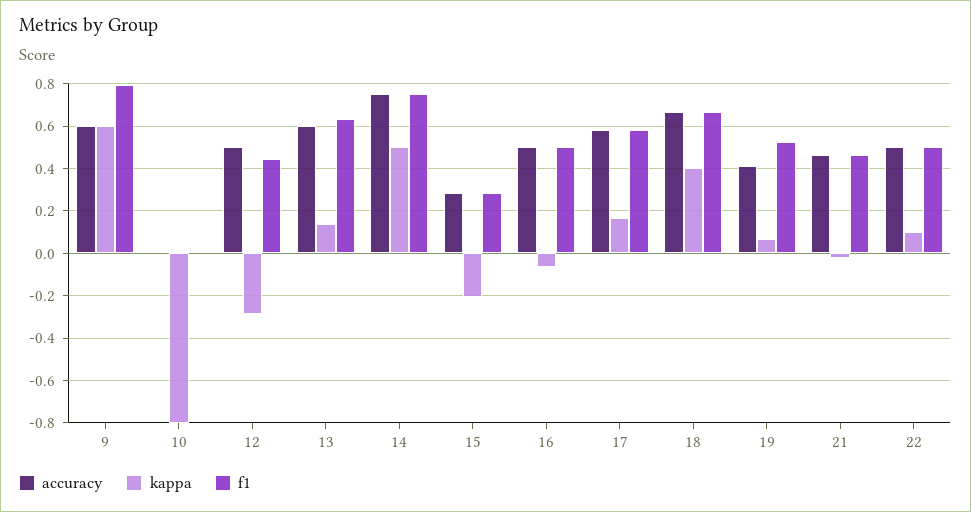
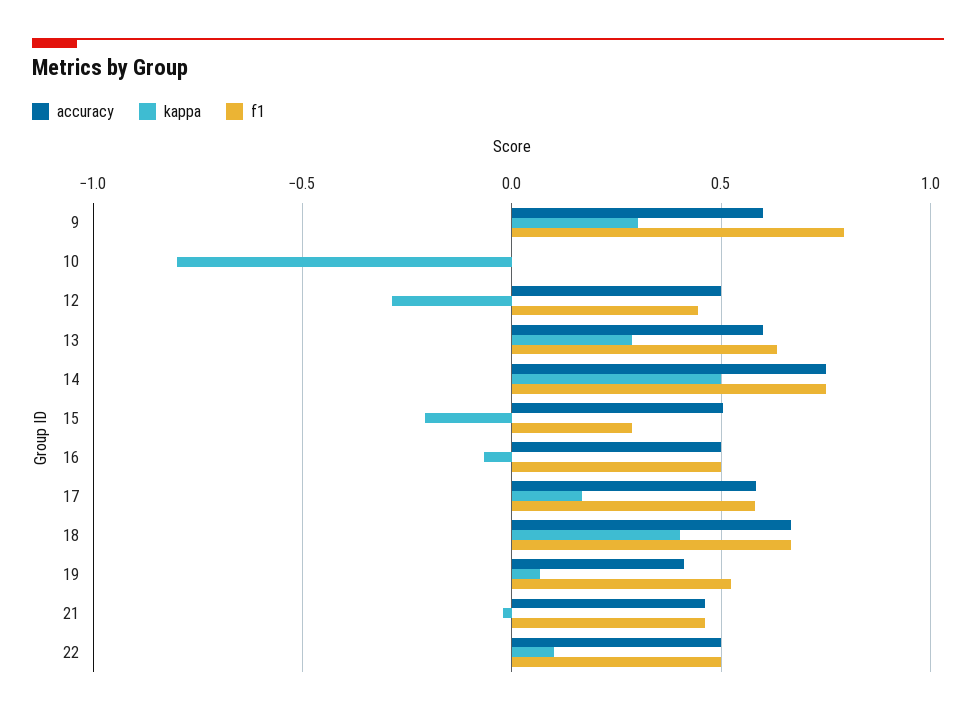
kappa, 9: 0.6 -> 0.3
kappa, 13: 0.15 -> 0.3
accuracy, 15: 0.3 -> 0.5

